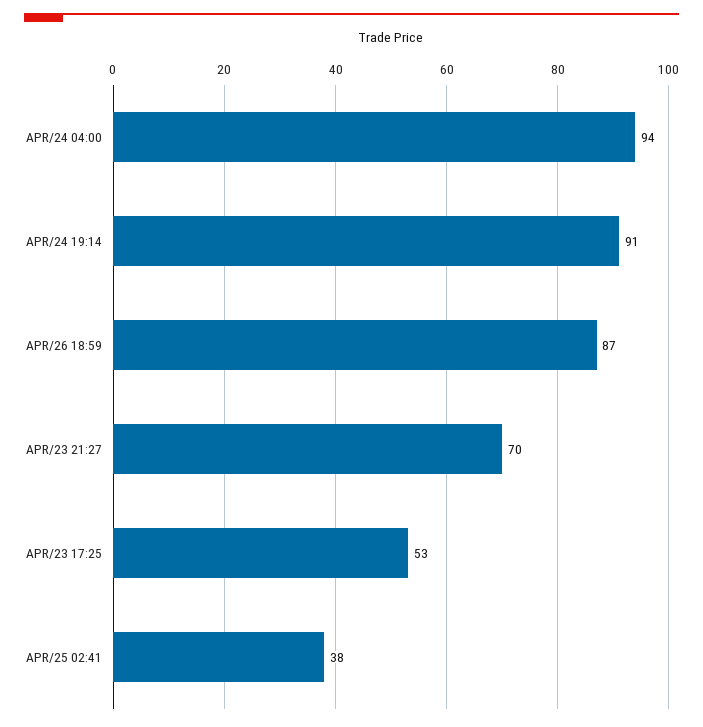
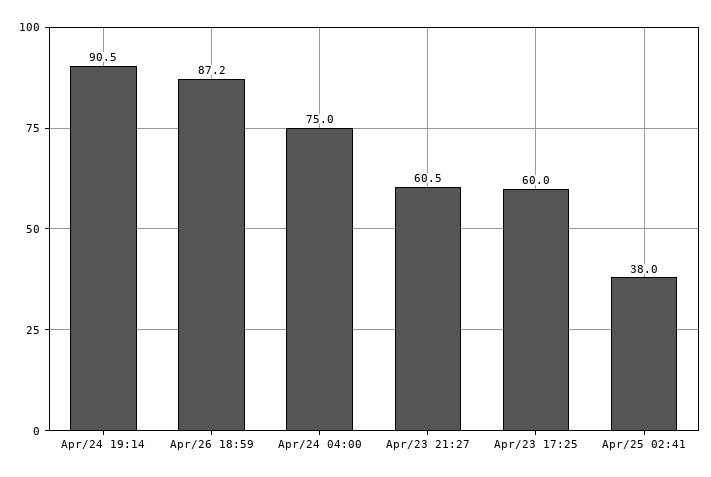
APR/24 04:00: 94 -> 75
APR/23 21:27: 70 -> 60.5
APR/23 17:25: 53 -> 60

